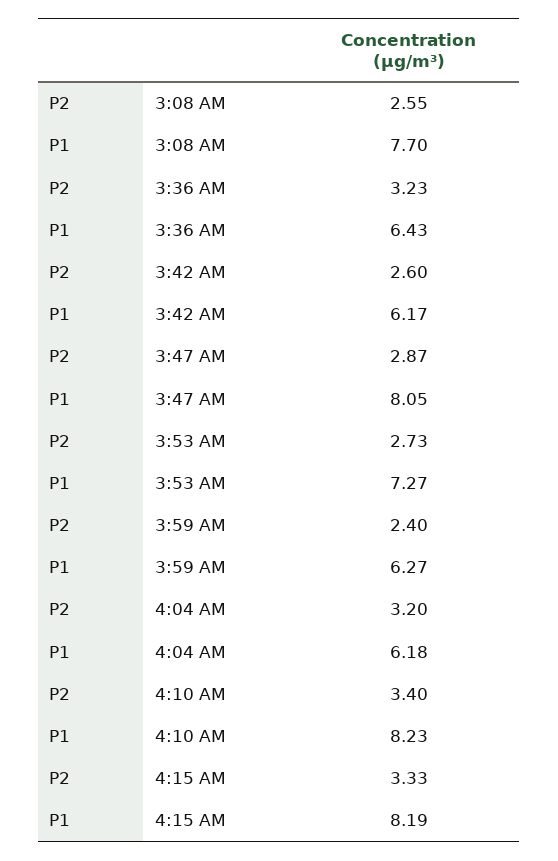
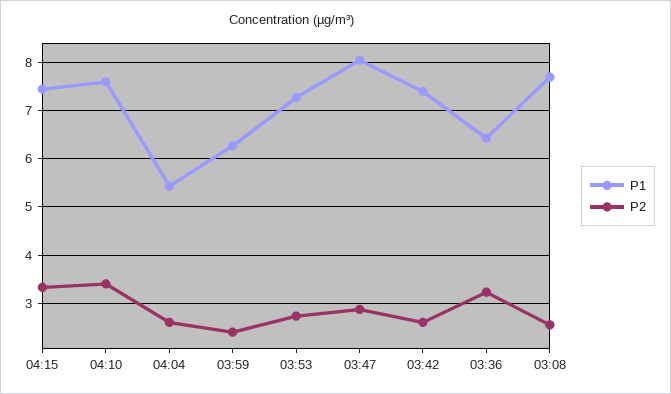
P1, 3:42 AM: 6.17 -> 7.4
P2, 4:04 AM: 3.2 -> 2.6
P1, 4:04 AM: 6.18 -> 5.4
P1, 4:10 AM: 8.23 -> 7.6
P1, 4:15 AM: 8.19 -> 7.4

